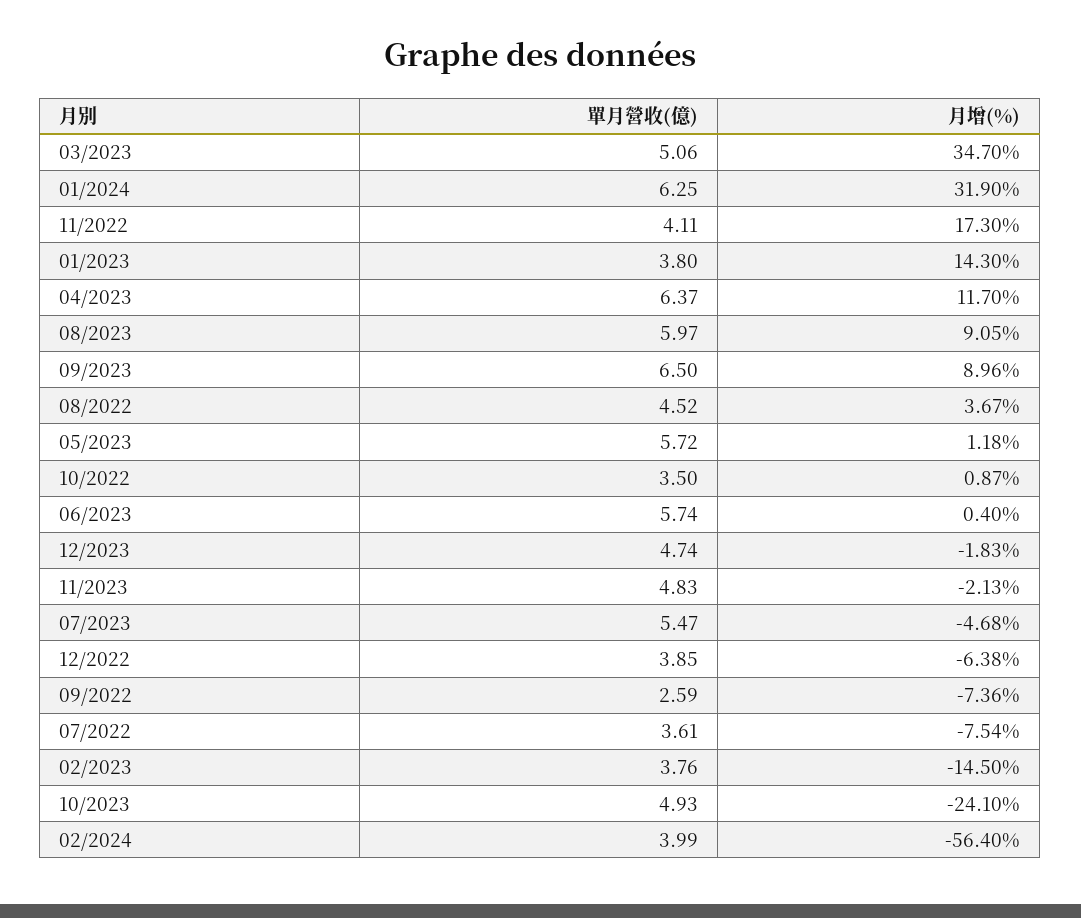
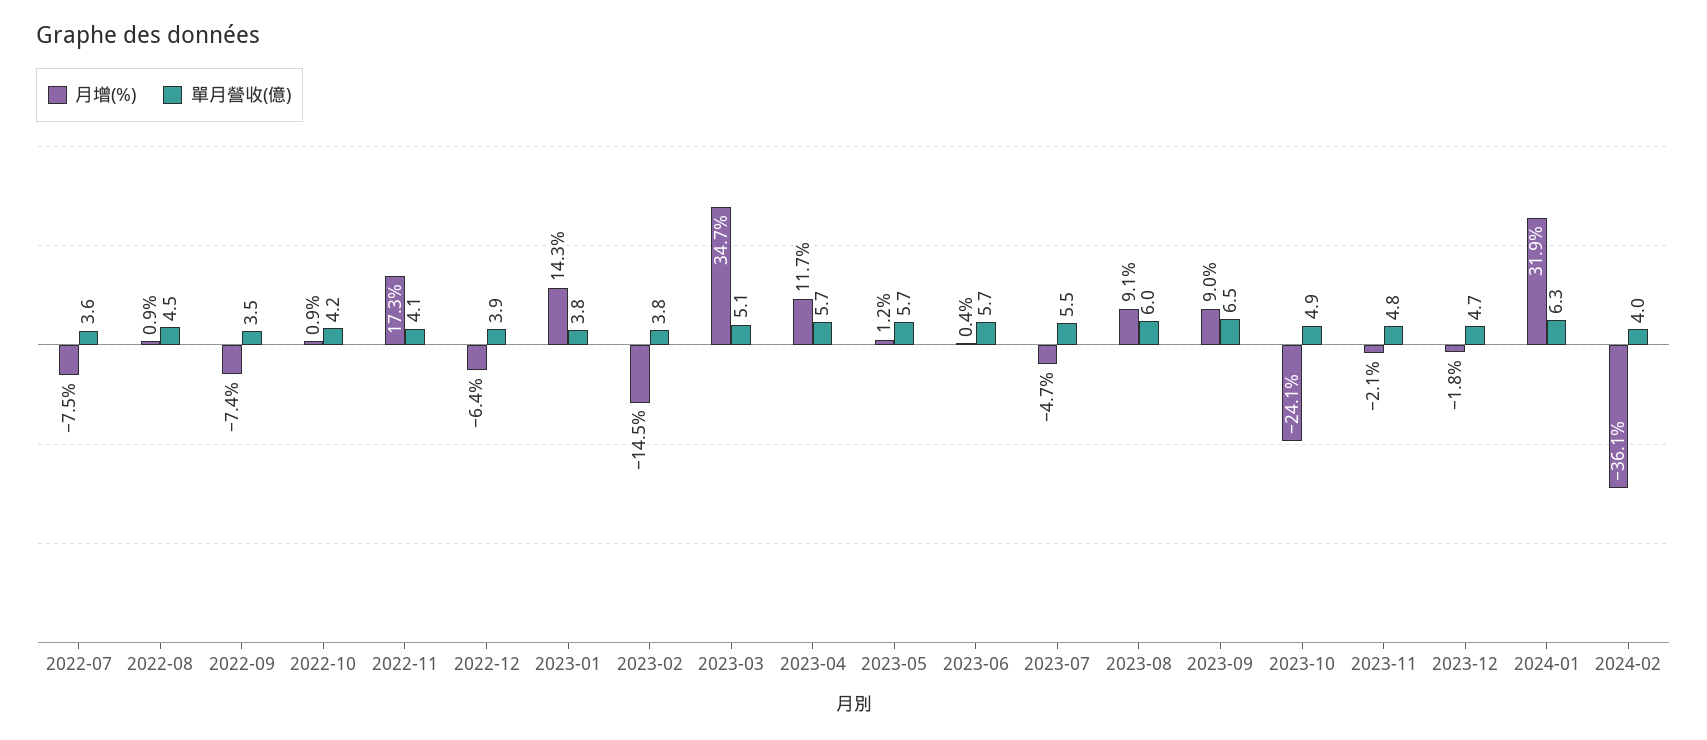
單月營收(億), 04/2023: 6.37 -> 5.7
月增(%), 08/2022: 3.67 -> 0.9
單月營收(億), 10/2022: 3.5 -> 4.2
單月營收(億), 09/2022: 2.59 -> 3.5
月增(%), 02/2024: -56.4 -> -36.1

